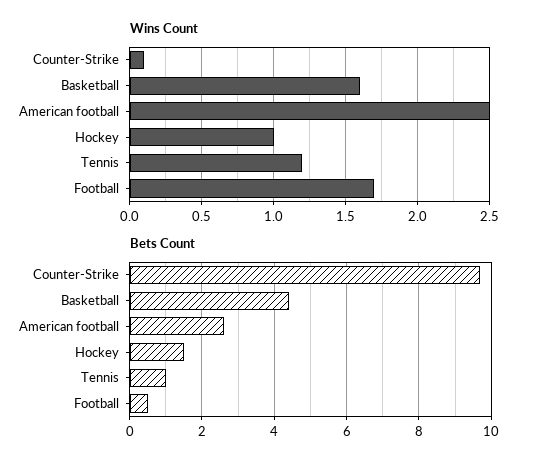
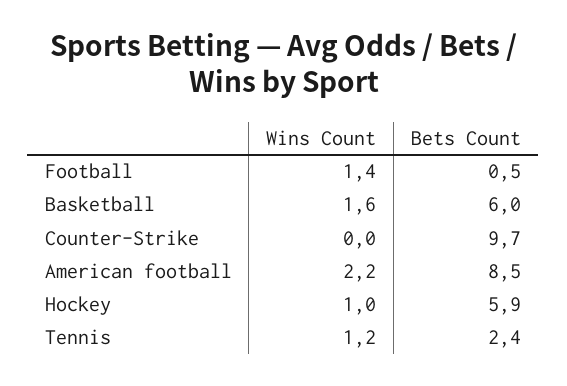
Wins Count, Counter-Strike: 0.1 -> 0
Wins Count, American football: 2.5 -> 2.2
Wins Count, Football: 1.7 -> 1.4
Bets Count, Basketball: 4.5 -> 6
Bets Count, American football: 2.5 -> 8.5
Bets Count, Hockey: 1.5 -> 5.9
Bets Count, Tennis: 1 -> 2.4

